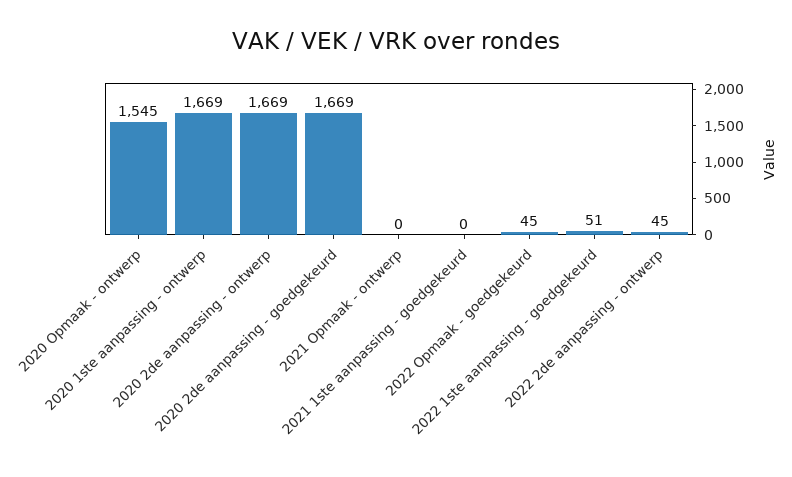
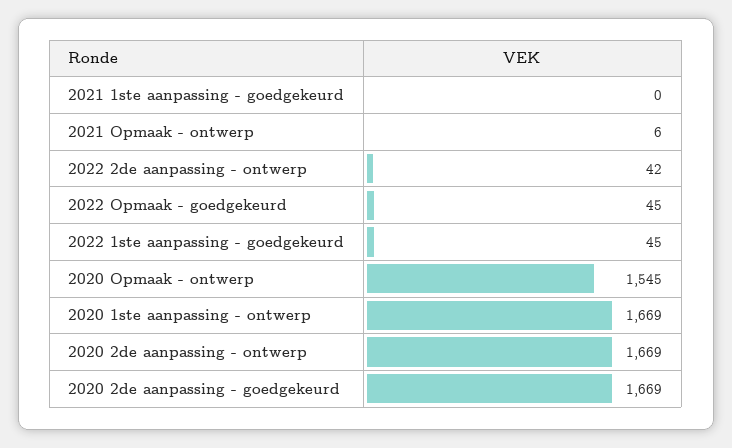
2021 Opmaak - ontwerp: 0 -> 6
2022 1ste aanpassing - goedgekeurd: 51 -> 45
2022 2de aanpassing - ontwerp: 45 -> 42

